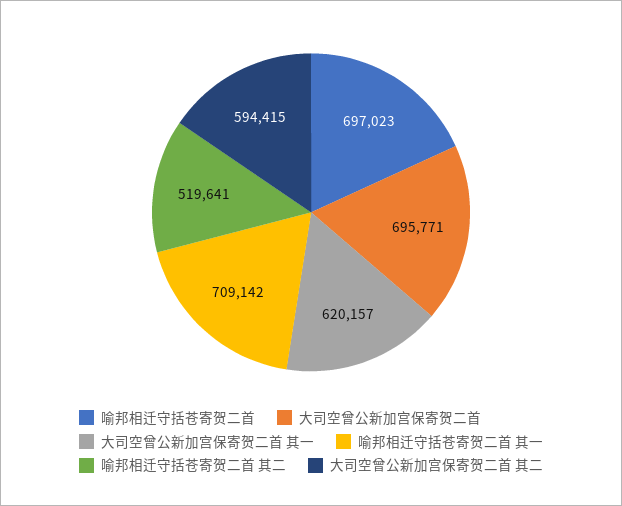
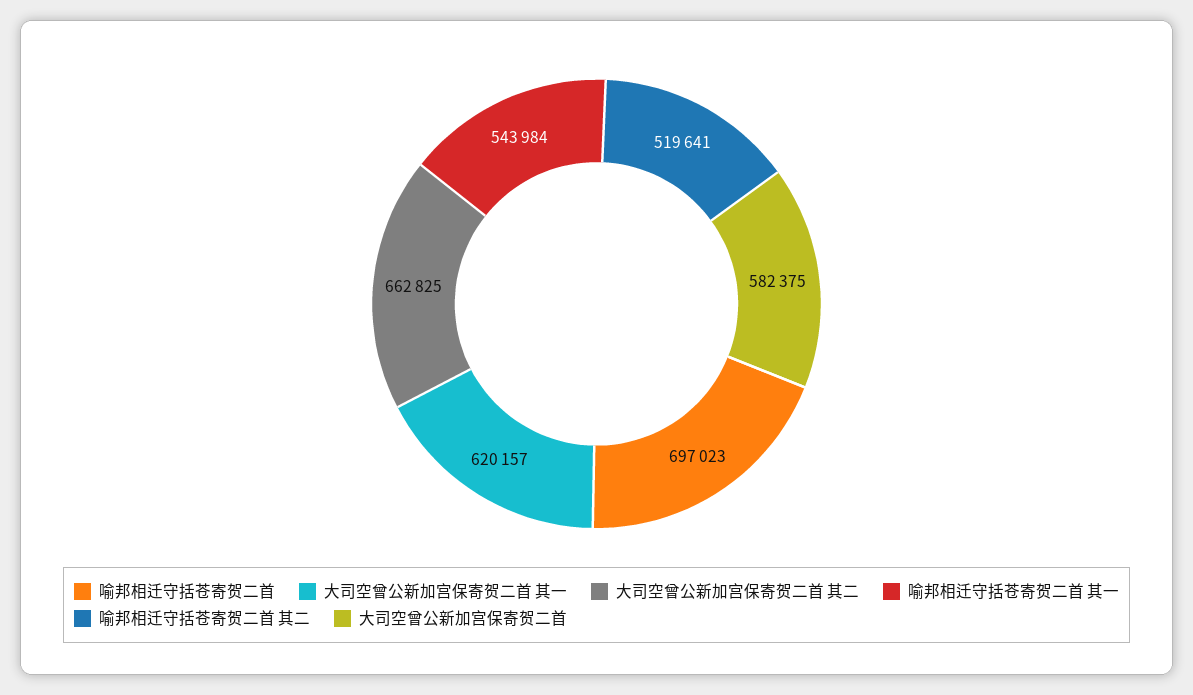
大司空曾公新加宫保寄贺二首: 695771 -> 582375
喻邦相迁守括苍寄贺二首 其一: 709142 -> 543984
大司空曾公新加宫保寄贺二首 其二: 594415 -> 662825

